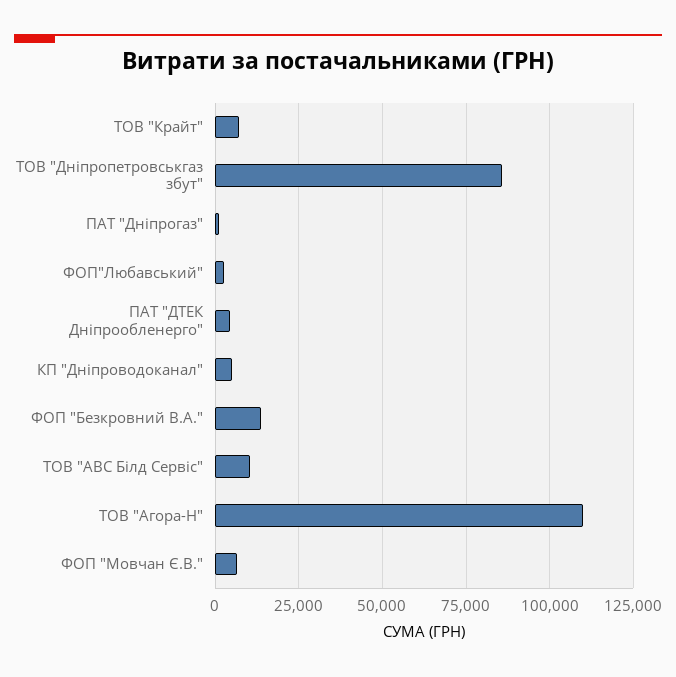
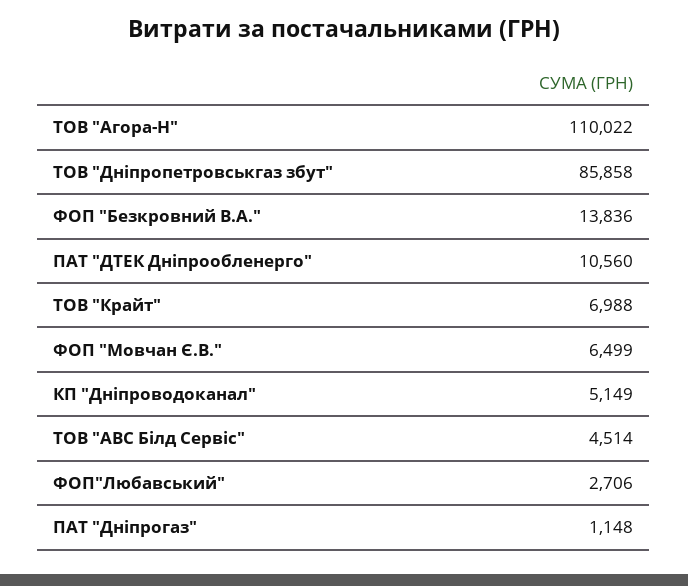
ПАТ "ДТЕК Дніпрообленерго": 5000 -> 10560
ТОВ "АВС Білд Сервіс": 10000 -> 4514

